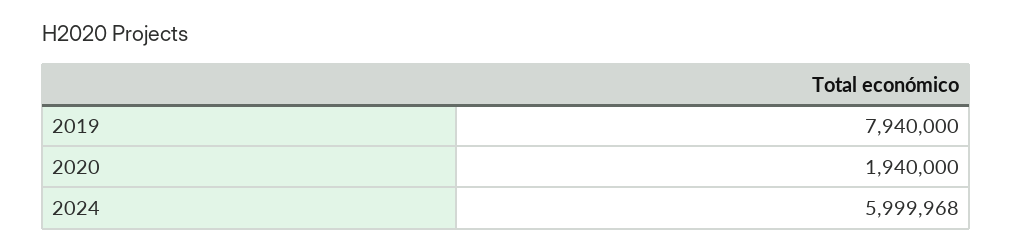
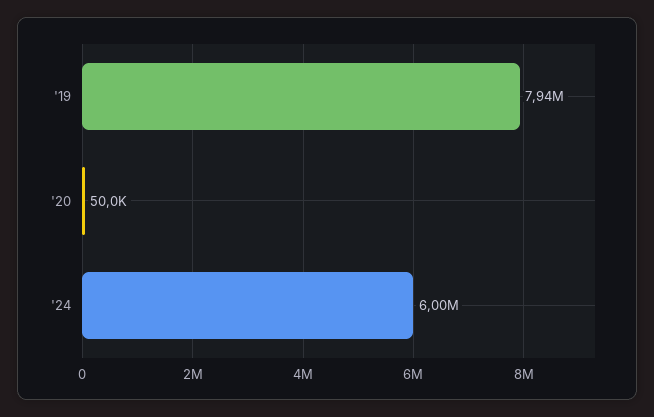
2020: 1940000 -> 50000

